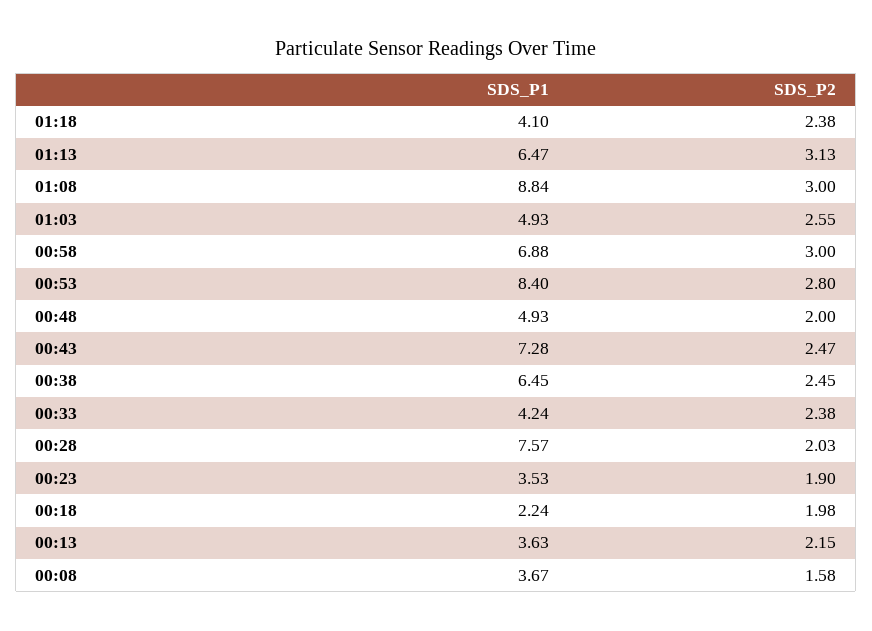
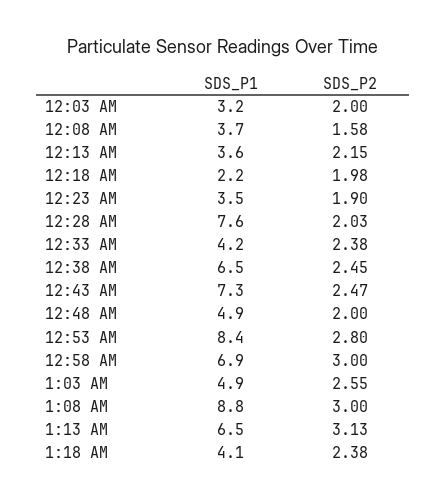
SDS_P1, 12:03 AM: none -> 3.2
SDS_P2, 12:03 AM: none -> 2

